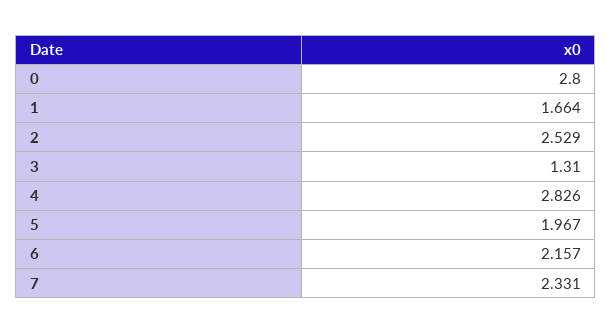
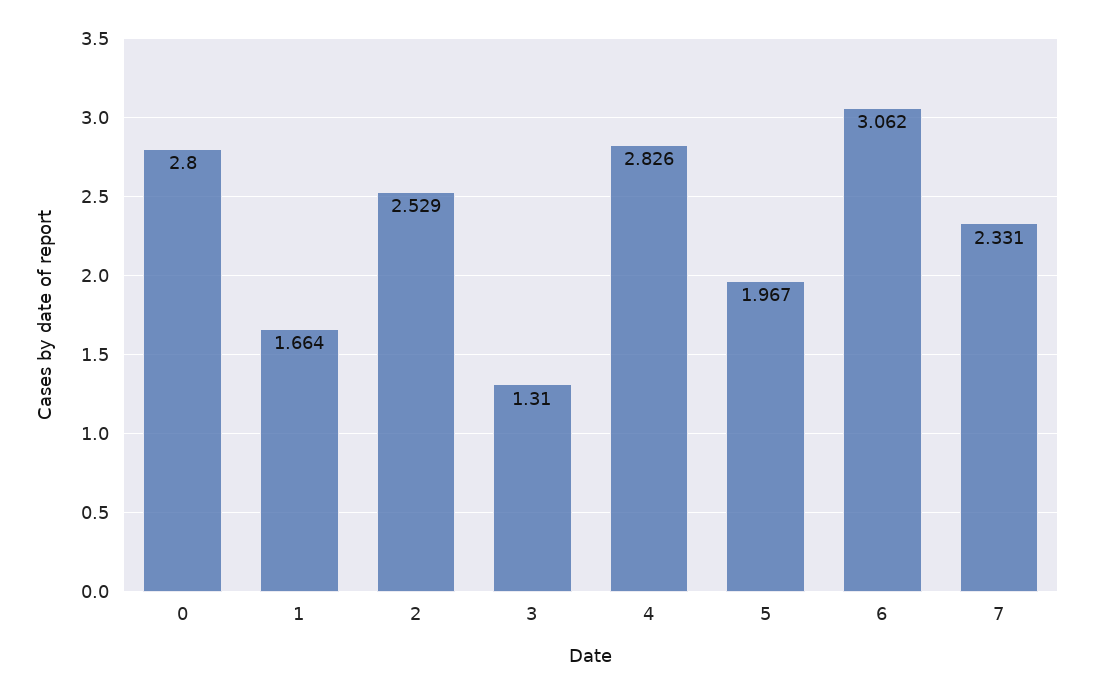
6: 2.157 -> 3.062

